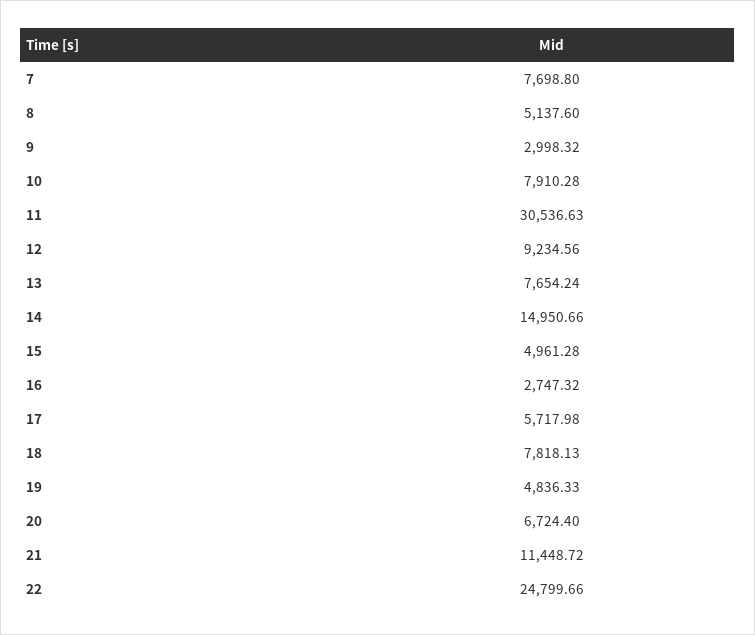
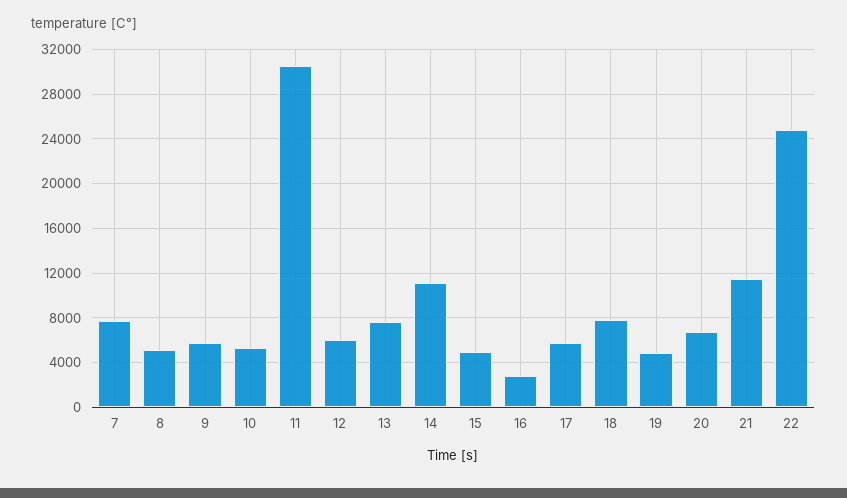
9: 2998.32 -> 6000
10: 7910.28 -> 5000
12: 9234.56 -> 6000
14: 14950.66 -> 11000

